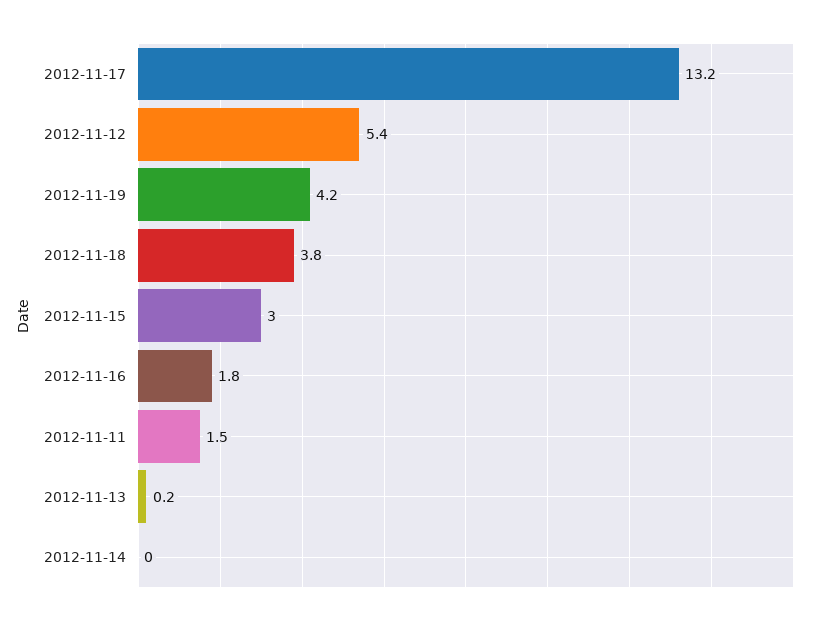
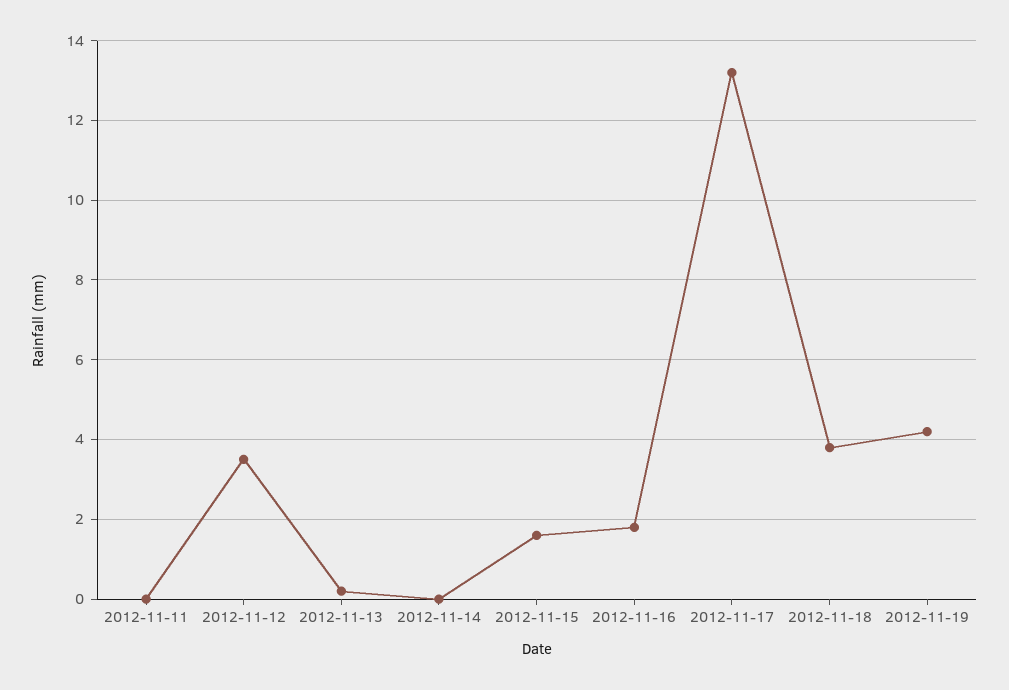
2012-11-12: 5.4 -> 3.5
2012-11-15: 3 -> 1.5
2012-11-11: 1.5 -> 0

